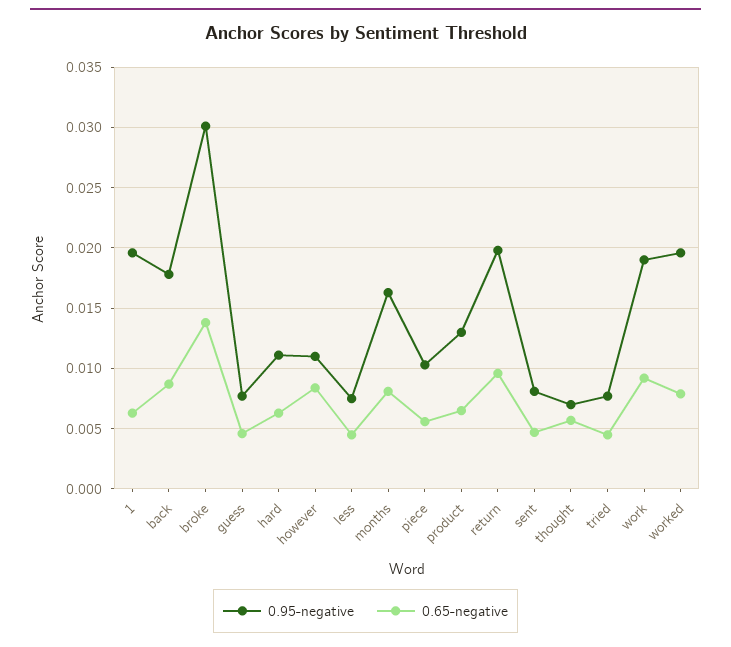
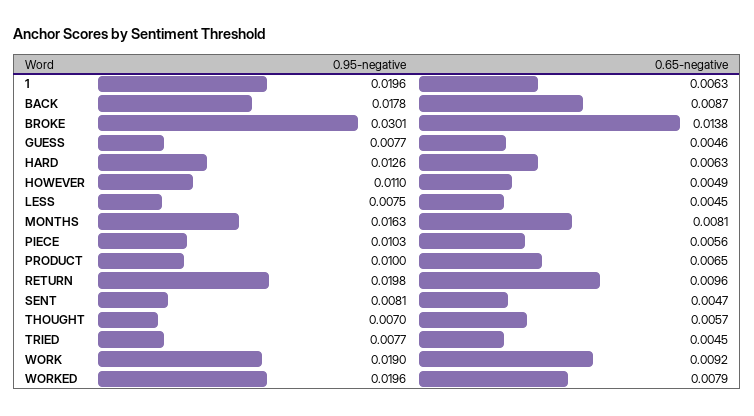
0.95-negative, hard: 0.011 -> 0.0126
0.65-negative, however: 0.0085 -> 0.0049
0.95-negative, product: 0.013 -> 0.01

